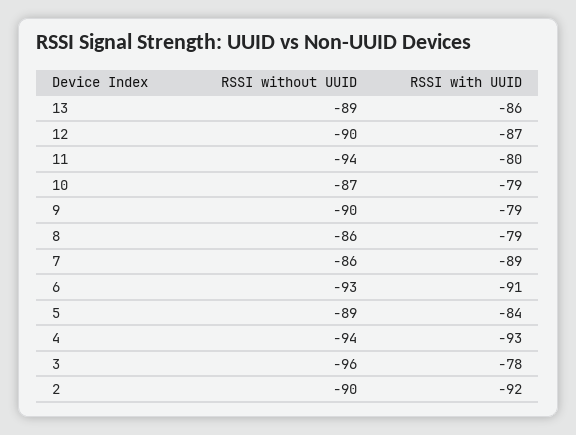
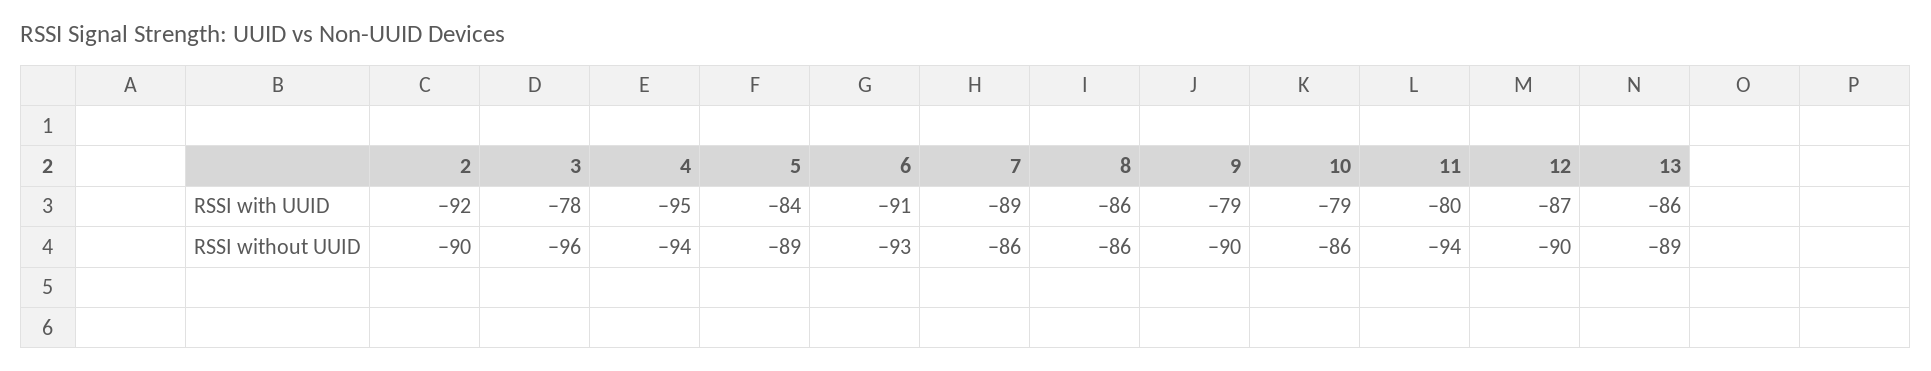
RSSI without UUID, 10: -87 -> -86
RSSI with UUID, 8: -79 -> -86
RSSI with UUID, 4: -93 -> -95

